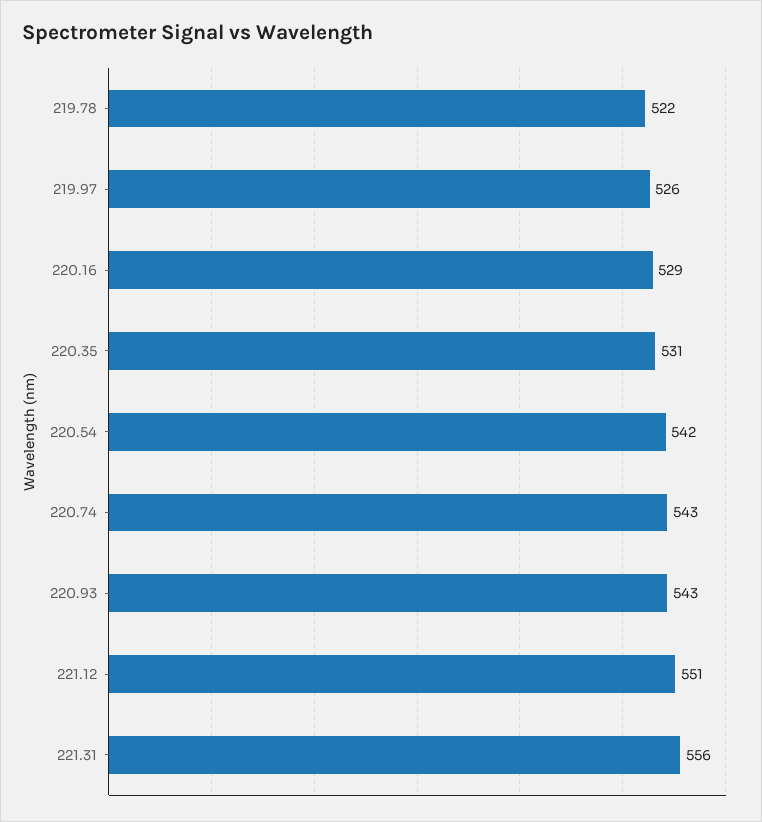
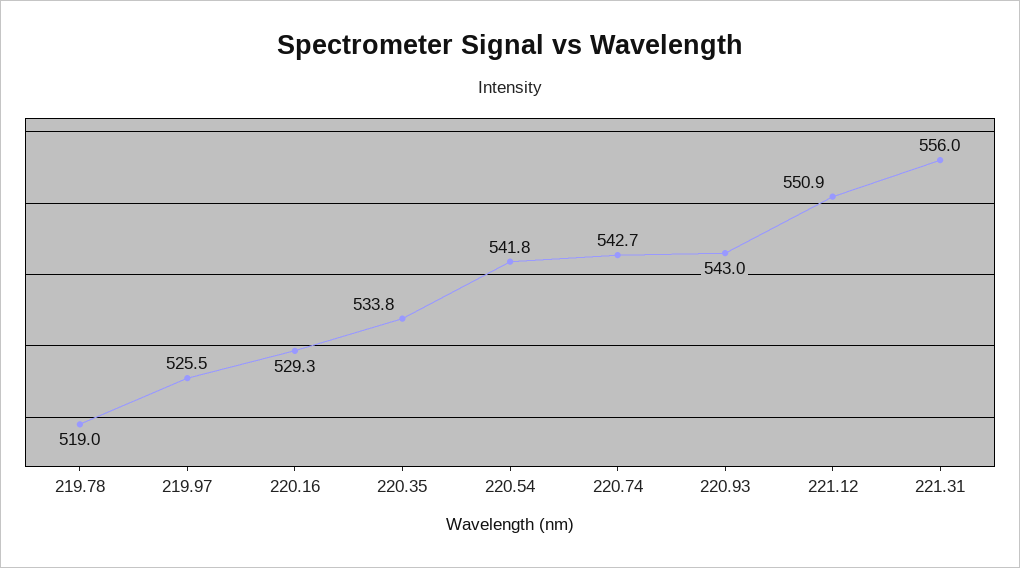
219.78: 522 -> 519
220.35: 531 -> 533.8

